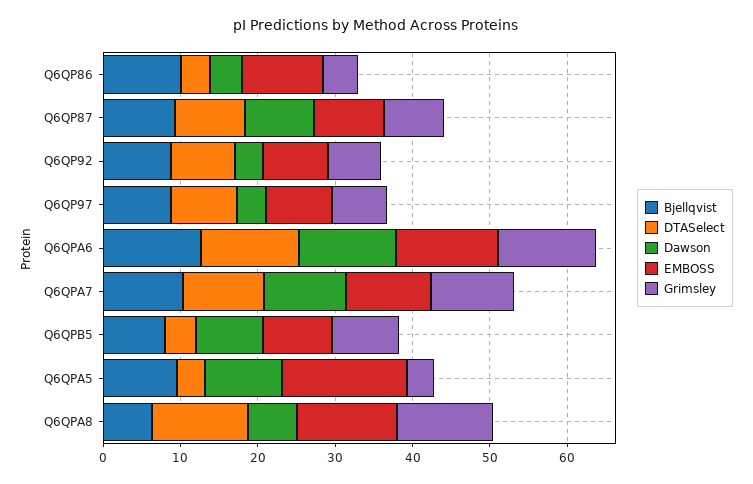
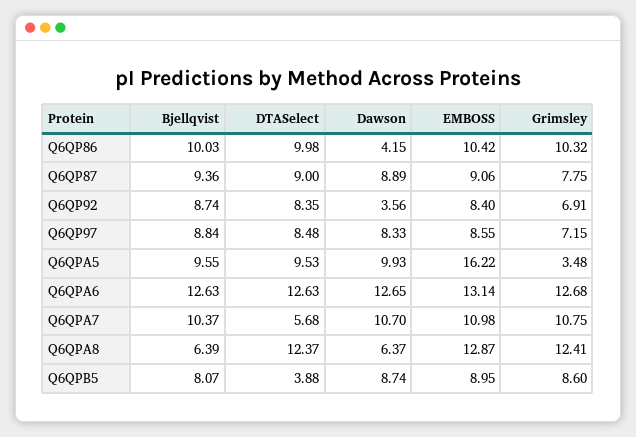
DTASelect, Q6QP86: 4 -> 9.98
Grimsley, Q6QP86: 4 -> 10.32
Dawson, Q6QP97: 4 -> 8.33
DTASelect, Q6QPA7: 10 -> 5.68
DTASelect, Q6QPA5: 4 -> 9.53

